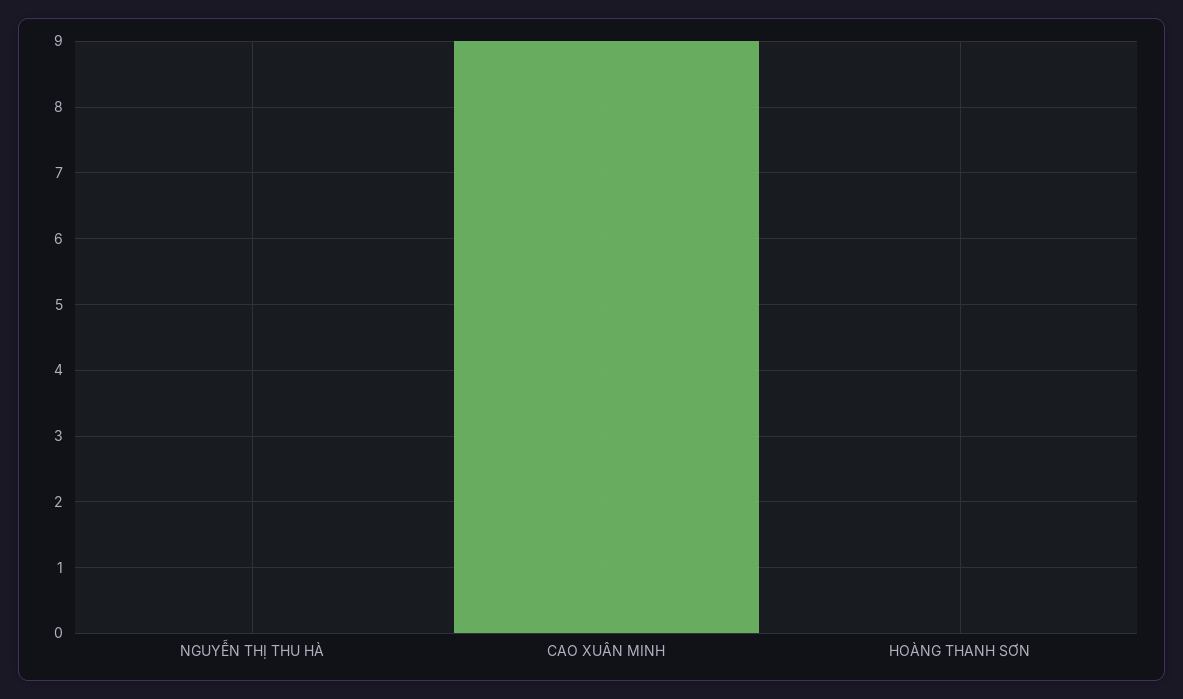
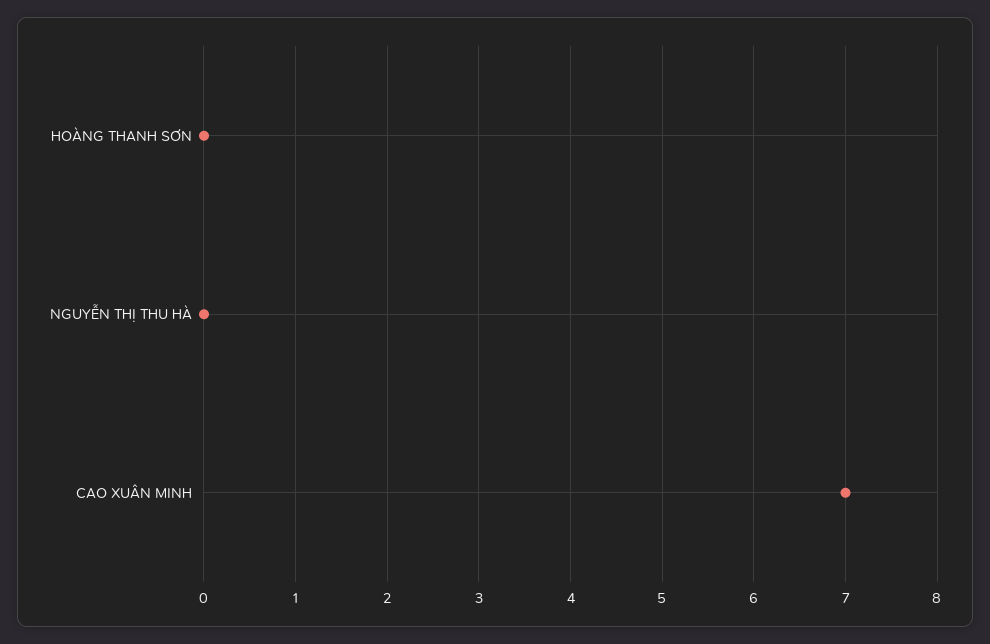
CAO XUÂN MINH: 9 -> 7

